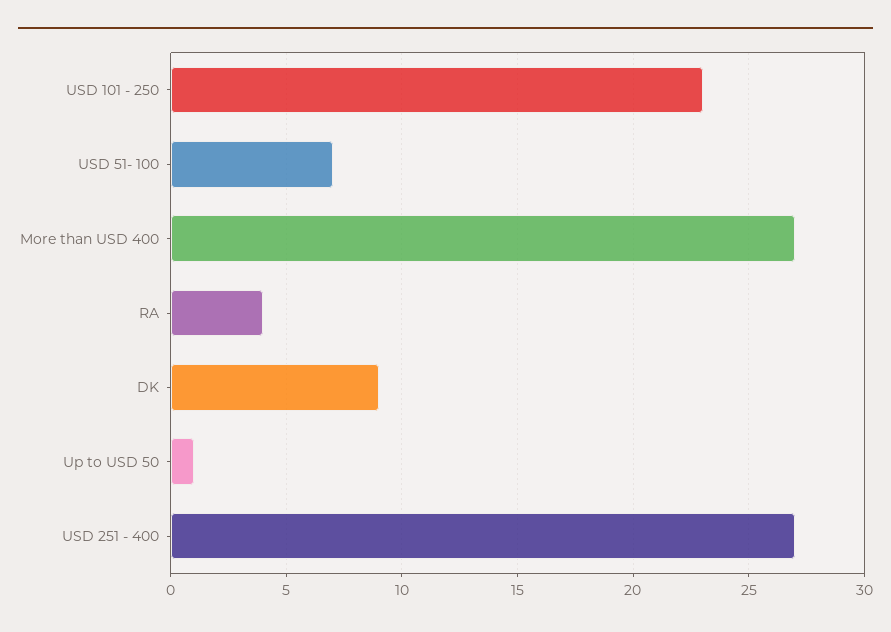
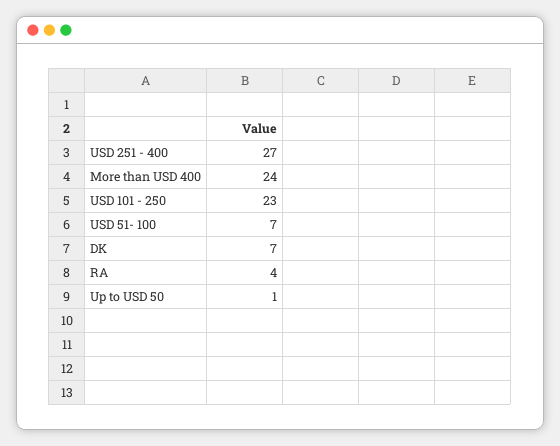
More than USD 400: 27 -> 24
DK: 9 -> 7

